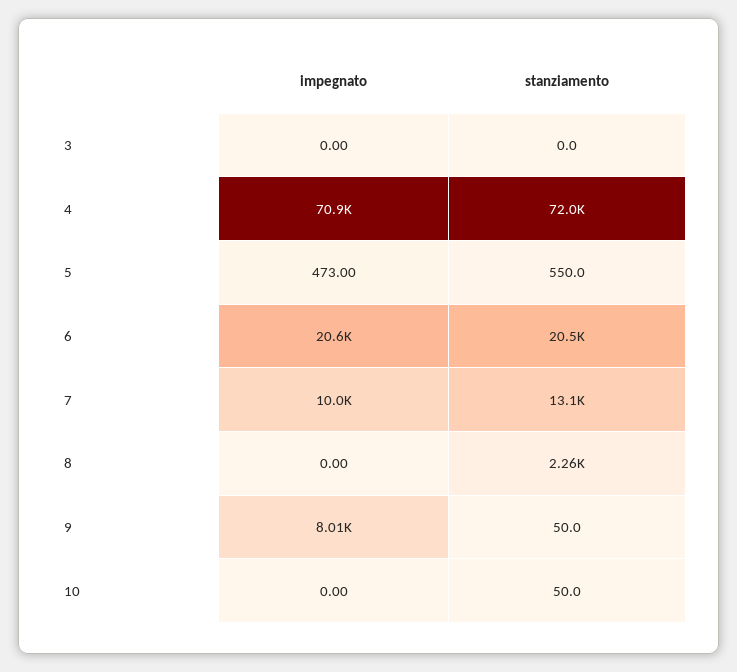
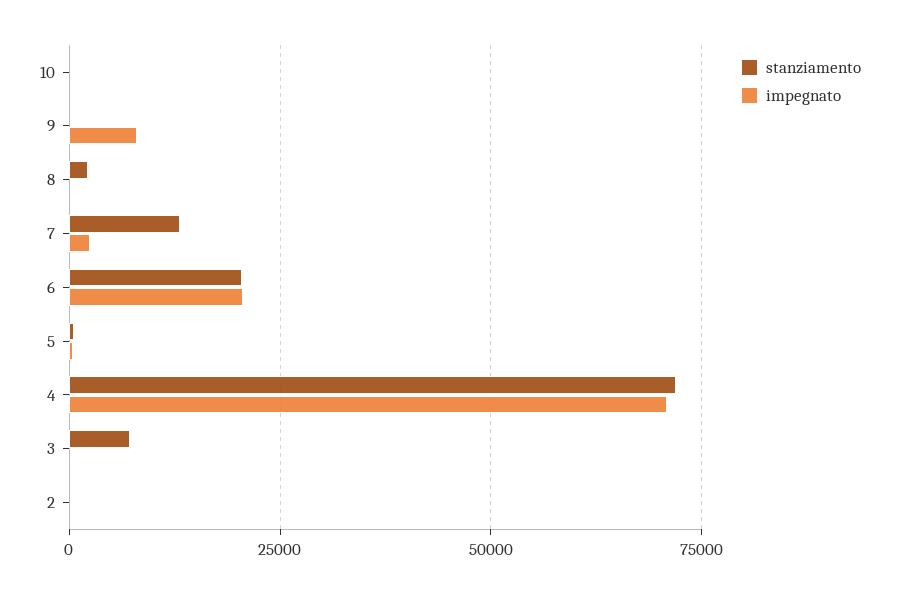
stanziamento, 3: 0 -> 7500
impegnato, 7: 10000 -> 2500
stanziamento, 2: none -> 0
impegnato, 2: none -> 0

